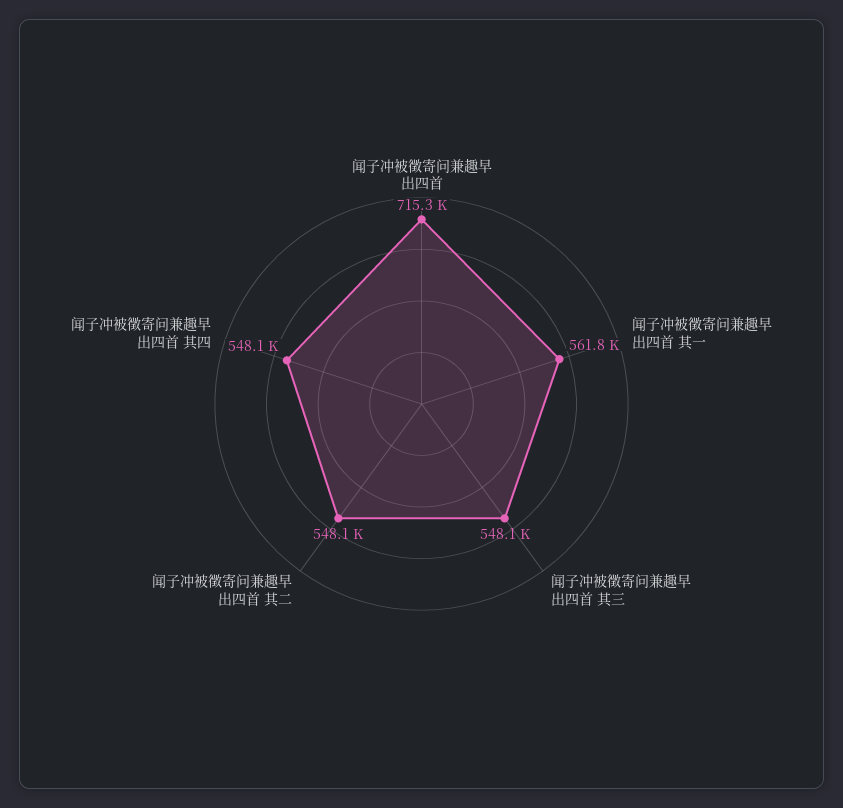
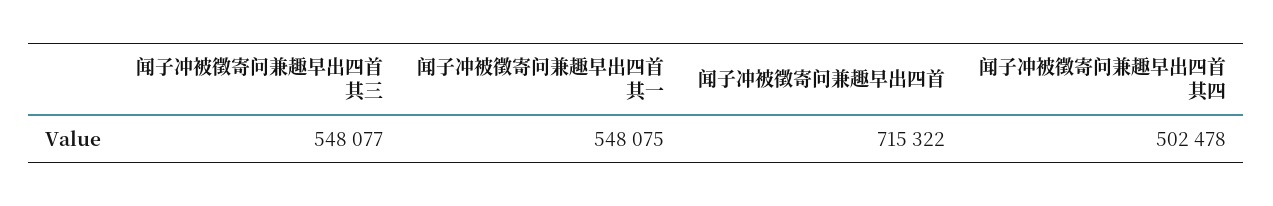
闻子冲被徵寄问兼趣早出四首 其一: 561800 -> 548075
闻子冲被徵寄问兼趣早出四首 其二: 548100 -> none
闻子冲被徵寄问兼趣早出四首 其四: 548100 -> 502478

